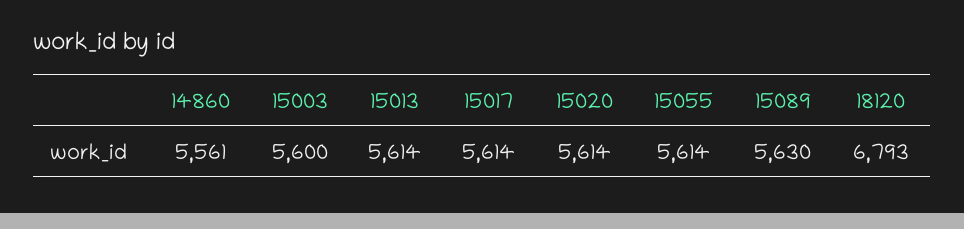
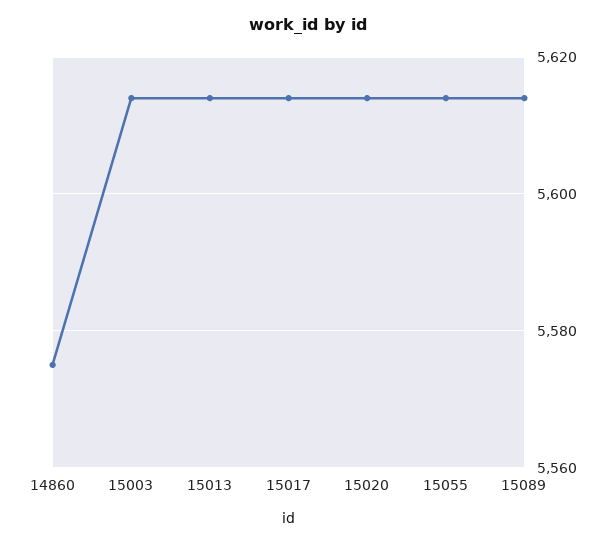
14860: 5561 -> 5575
15003: 5600 -> 5615
15089: 5630 -> 5615
18120: 6793 -> none

